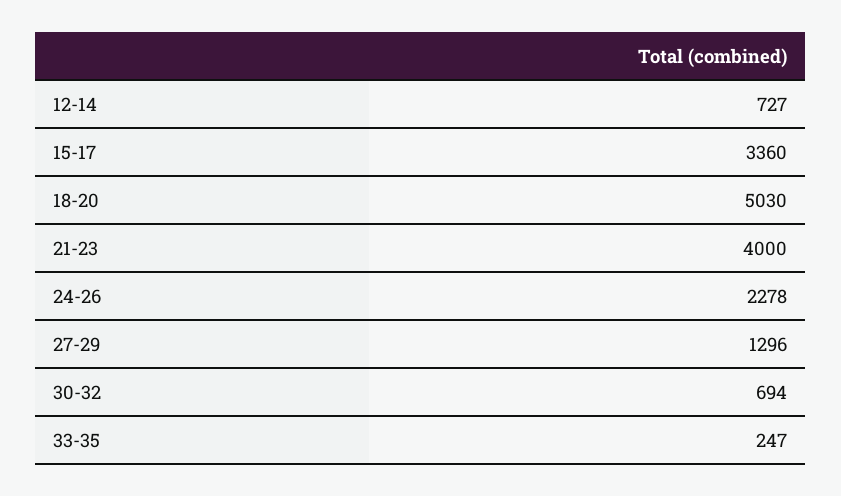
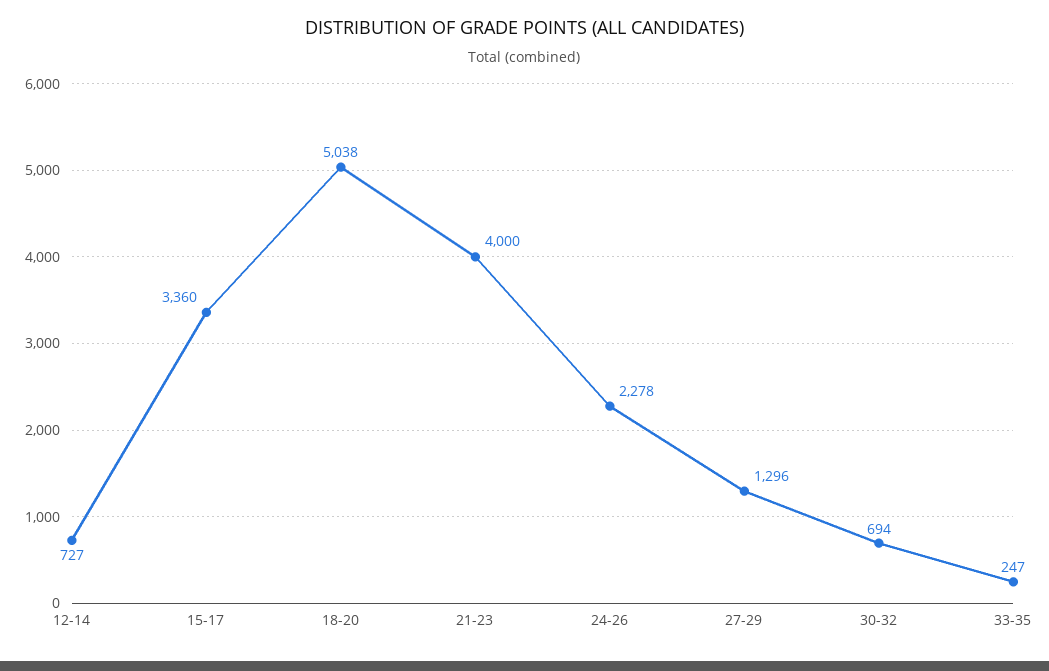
18-20: 5030 -> 5038

